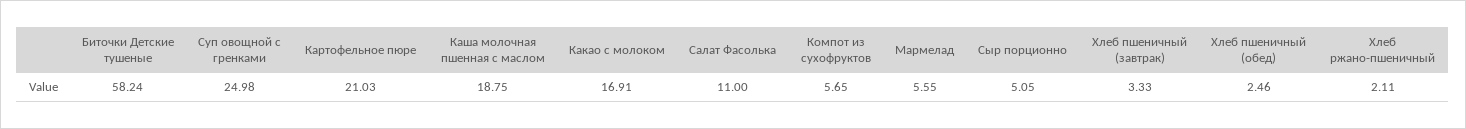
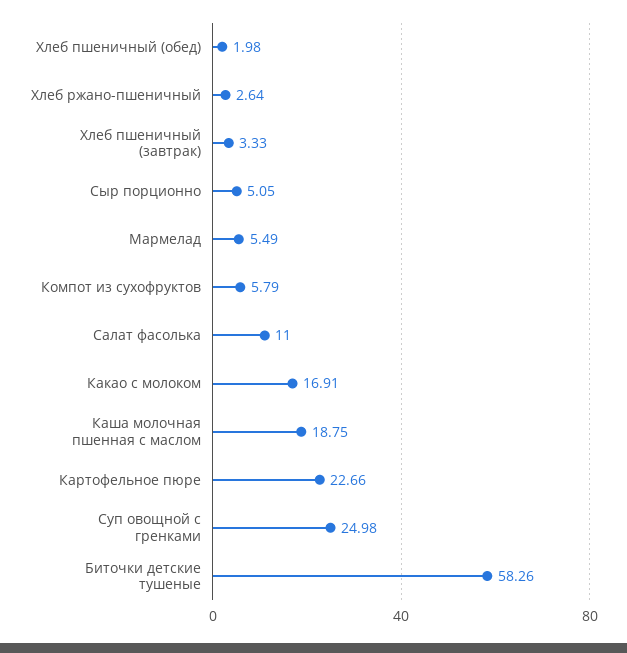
Биточки Детские тушеные: 58.24 -> 58.26
Картофельное пюре: 21.03 -> 22.66
Компот из сухофруктов: 5.65 -> 5.79
Мармелад: 5.55 -> 5.49
Хлеб пшеничный (обед): 2.46 -> 1.98
Хлеб ржано-пшеничный: 2.11 -> 2.64

